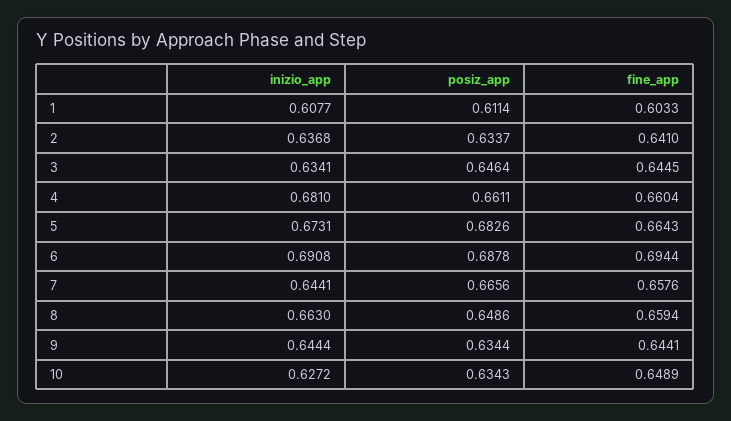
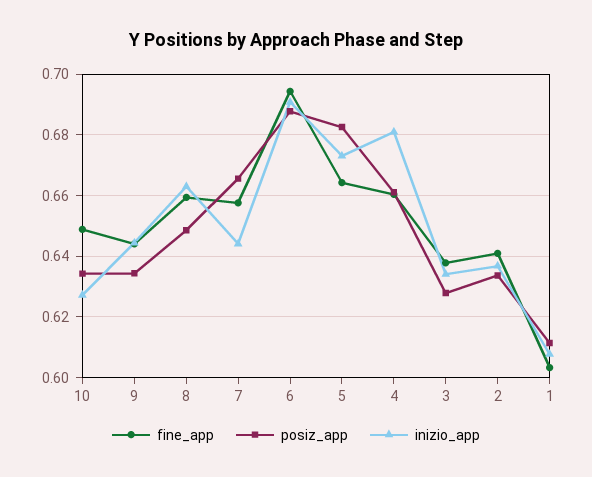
posiz_app, 3: 0.6464 -> 0.628
fine_app, 3: 0.6445 -> 0.638

